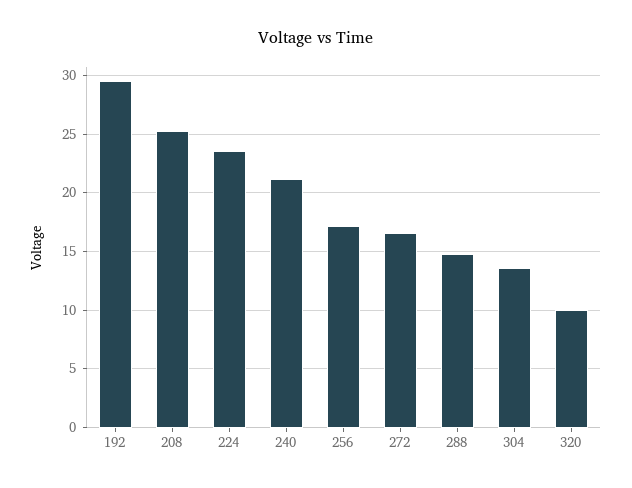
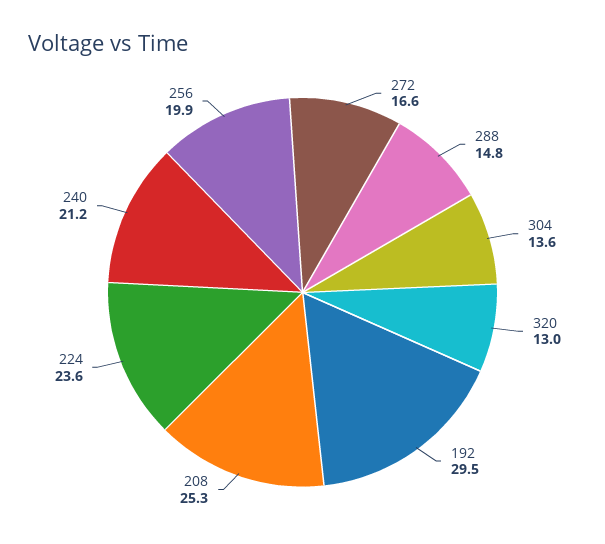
256: 17 -> 19.9
320: 10 -> 13

